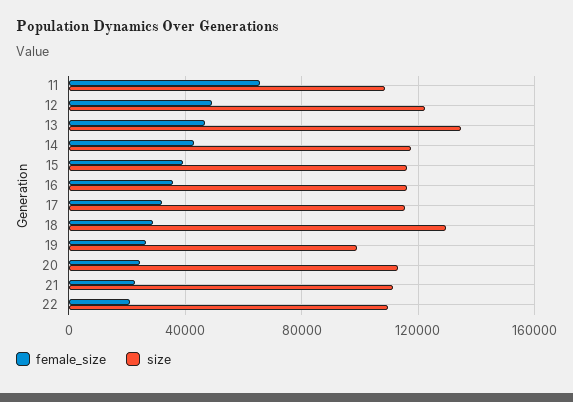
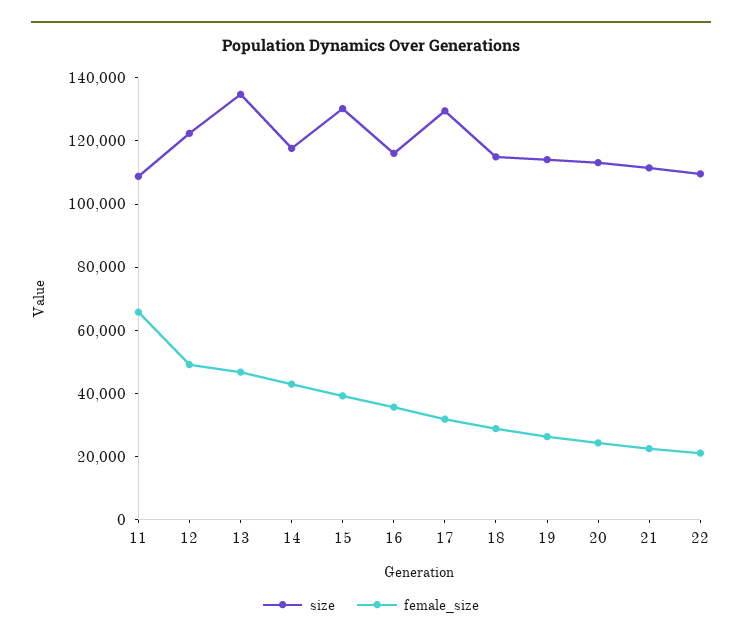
size, 15: 115000 -> 130000
size, 17: 115000 -> 130000
size, 18: 130000 -> 115000
size, 19: 100000 -> 115000

